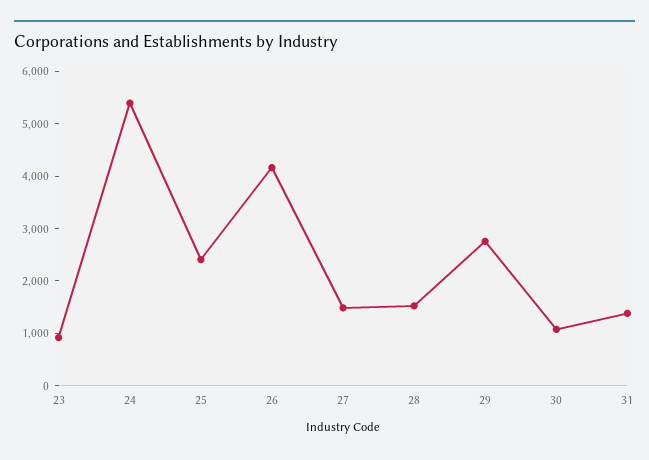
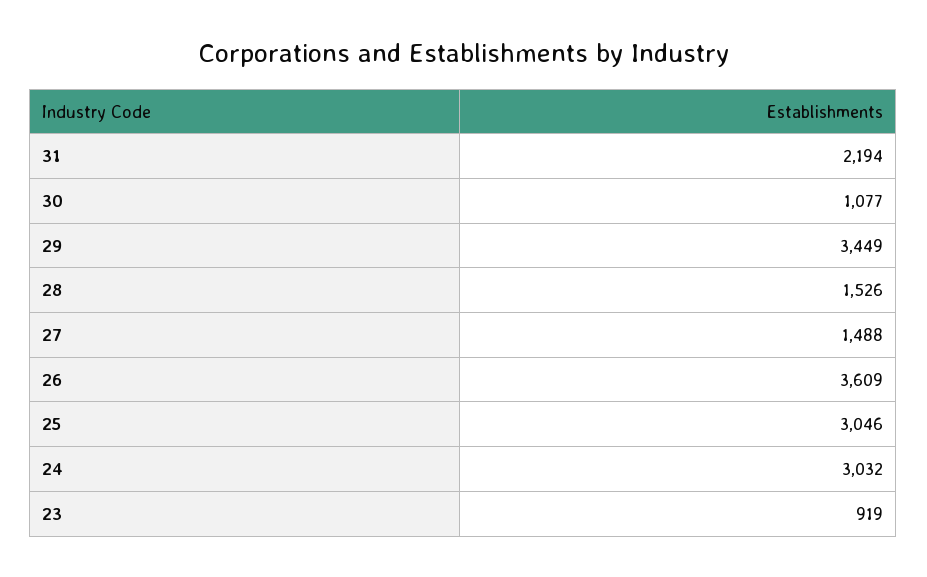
24: 5400 -> 3032
25: 2400 -> 3046
26: 4200 -> 3609
29: 2800 -> 3449
31: 1400 -> 2194

